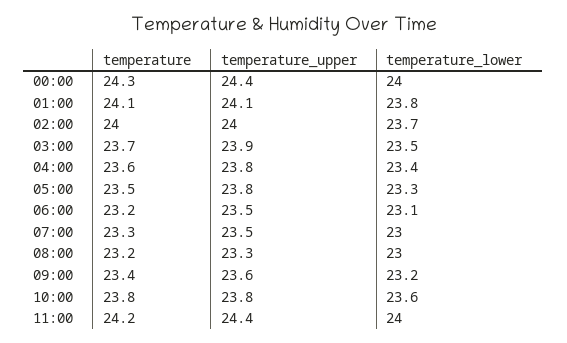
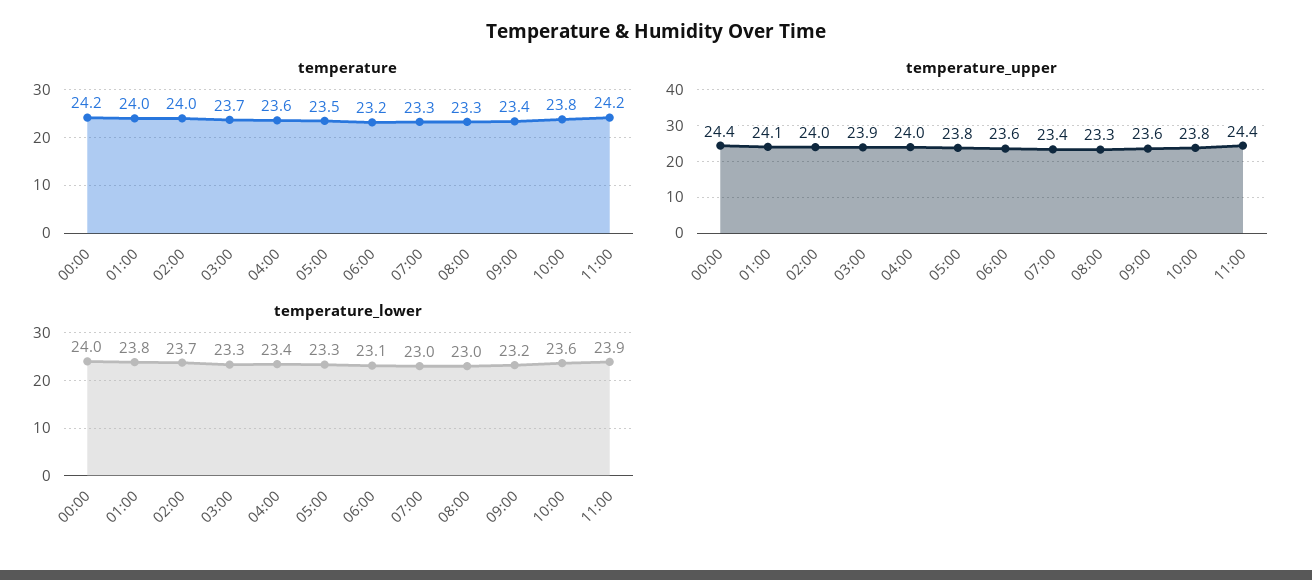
temperature, 00:00: 24.3 -> 24.2
temperature, 01:00: 24.1 -> 24
temperature_lower, 03:00: 23.5 -> 23.3
temperature_upper, 04:00: 23.8 -> 24
temperature_upper, 06:00: 23.5 -> 23.6
temperature_upper, 07:00: 23.5 -> 23.4
temperature, 08:00: 23.2 -> 23.3
temperature_lower, 11:00: 24 -> 23.9

